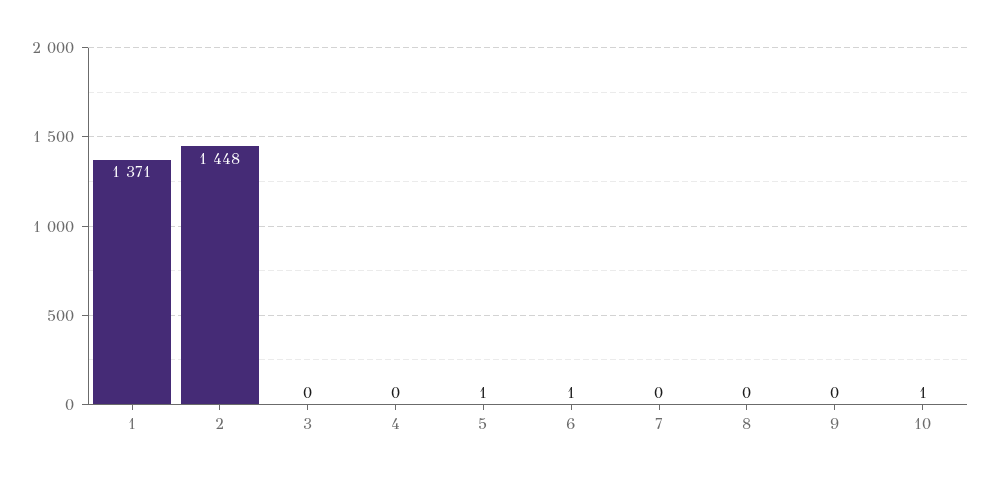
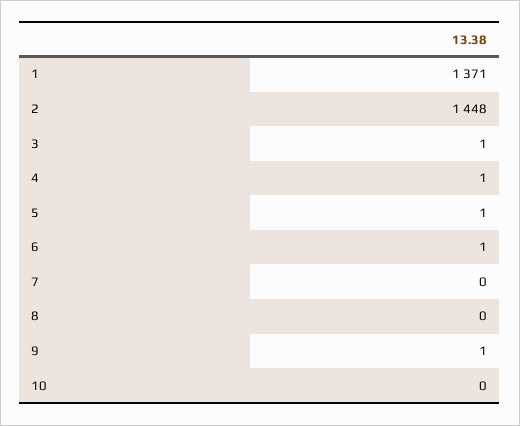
3: 0 -> 1
4: 0 -> 1
9: 0 -> 1
10: 1 -> 0

